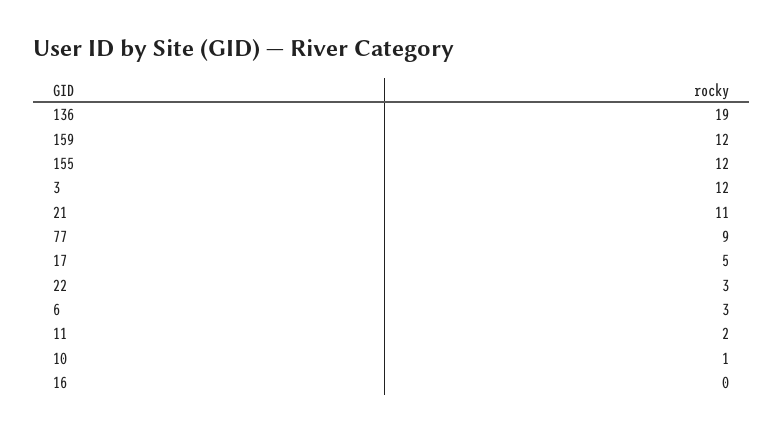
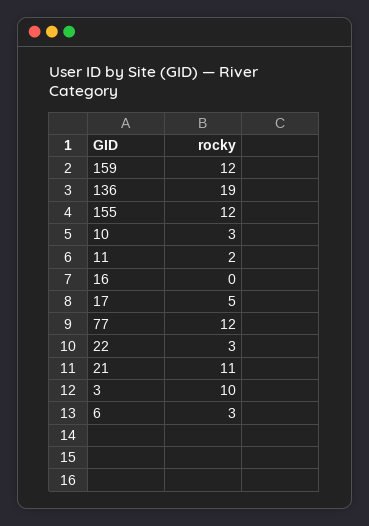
3: 12 -> 10
77: 9 -> 12
10: 1 -> 3

